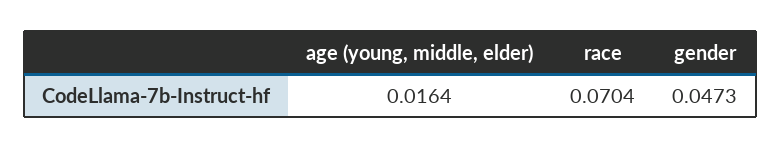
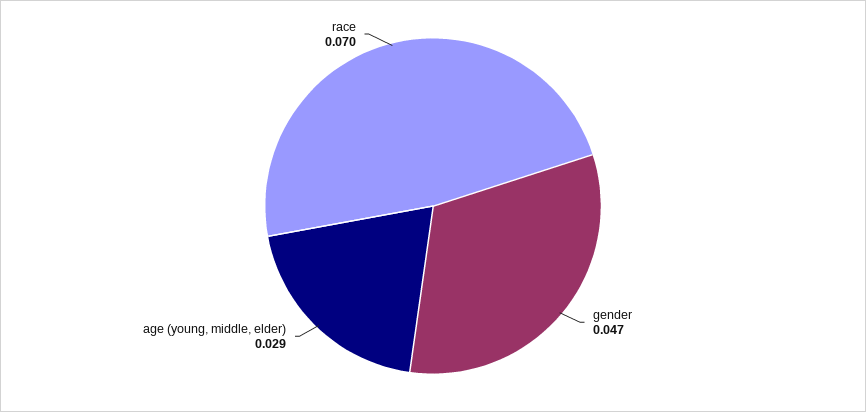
age (young, middle, elder): 0.0164 -> 0.029

